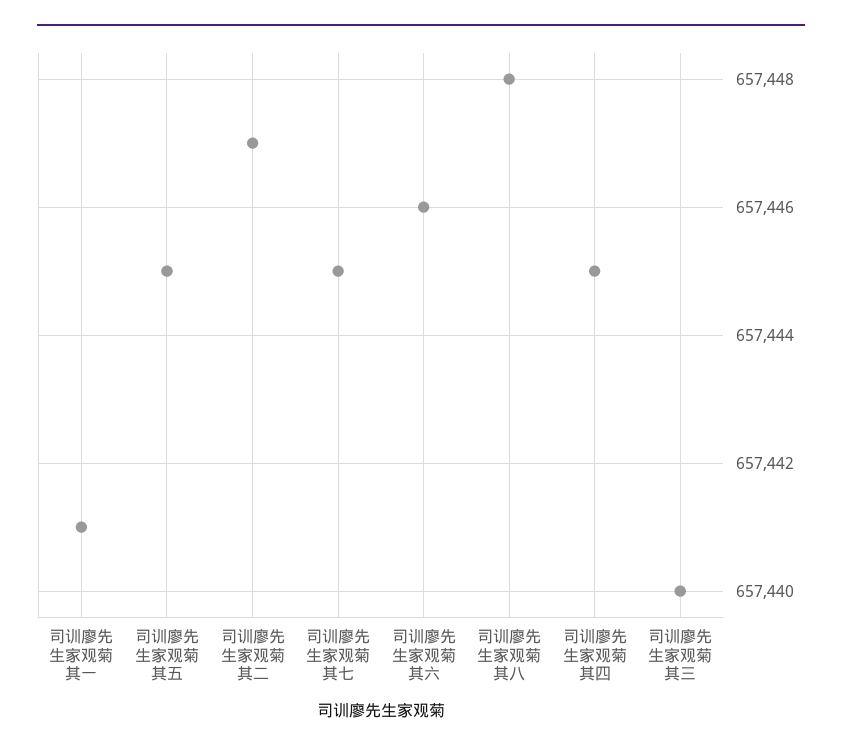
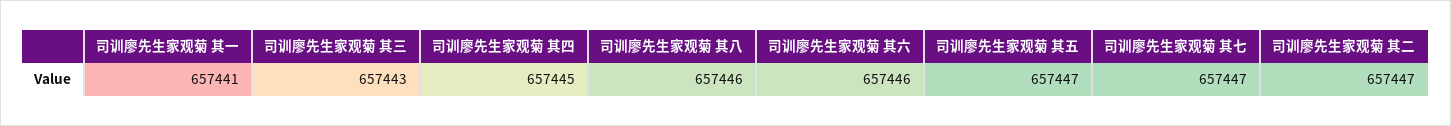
司训廖先生家观菊 其五: 657445 -> 657447
司训廖先生家观菊 其七: 657445 -> 657447
司训廖先生家观菊 其八: 657448 -> 657446
司训廖先生家观菊 其三: 657440 -> 657443

